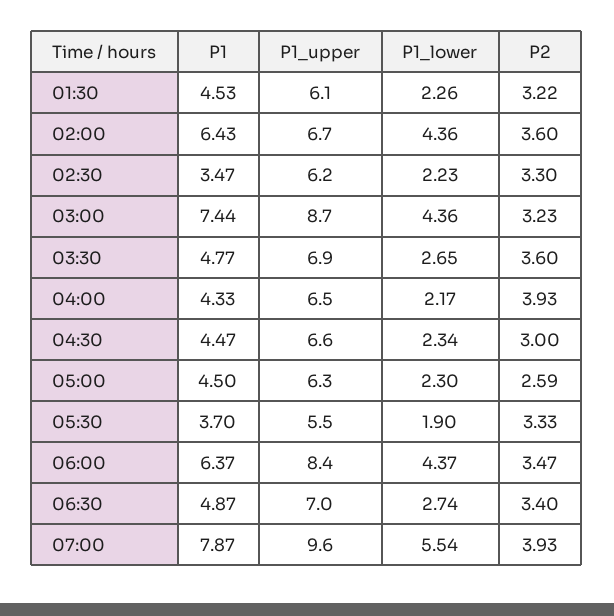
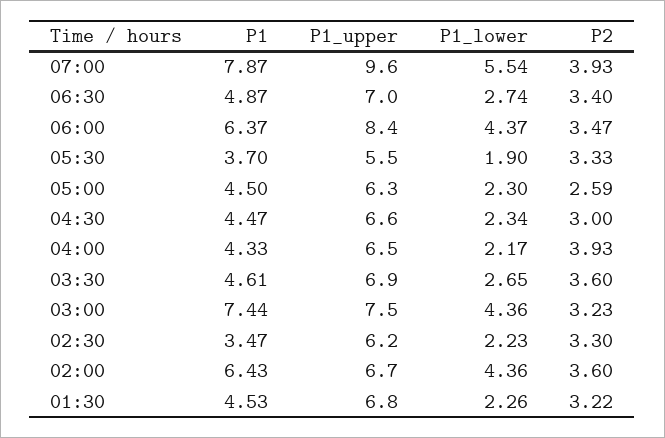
P1_upper, 01:30: 6.1 -> 6.8
P1_upper, 03:00: 8.7 -> 7.5
P1, 03:30: 4.77 -> 4.61

